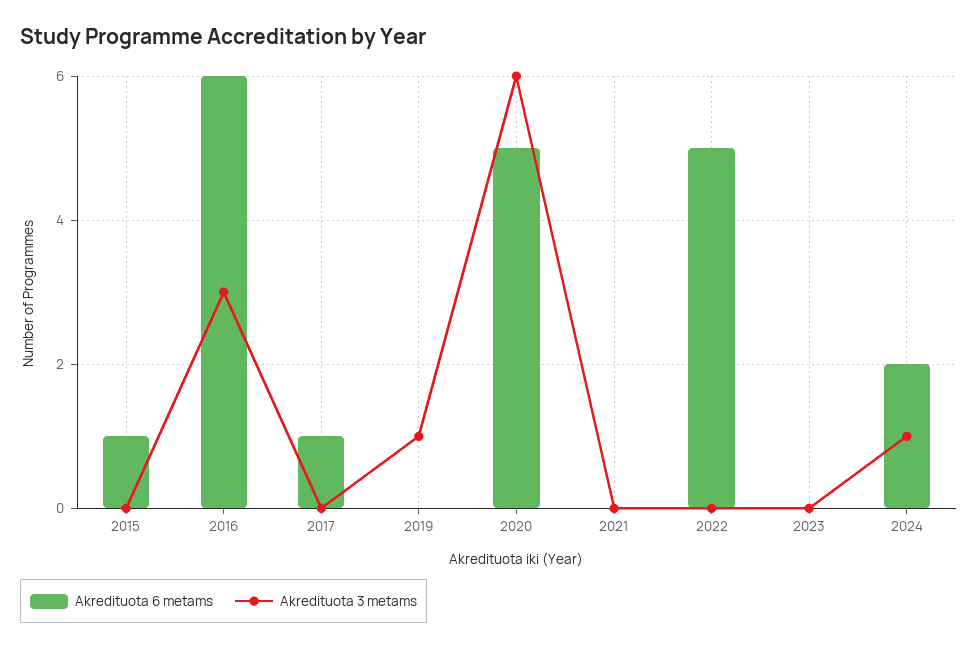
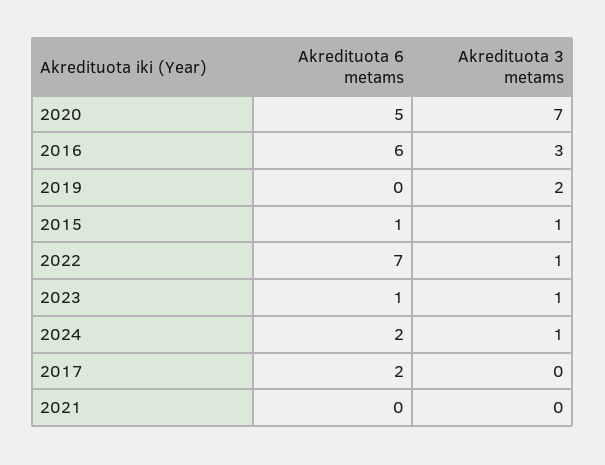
Akredituota 3 metams, 2015: 0 -> 1
Akredituota 6 metams, 2017: 1 -> 2
Akredituota 3 metams, 2019: 1 -> 2
Akredituota 3 metams, 2020: 6 -> 7
Akredituota 6 metams, 2022: 5 -> 7
Akredituota 3 metams, 2022: 0 -> 1
Akredituota 6 metams, 2023: 0 -> 1
Akredituota 3 metams, 2023: 0 -> 1

